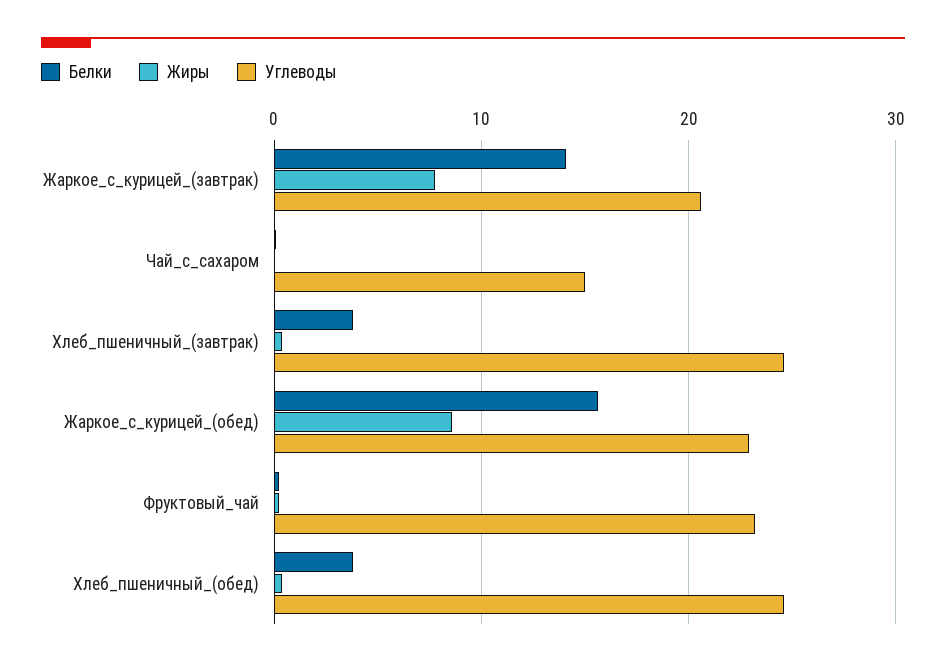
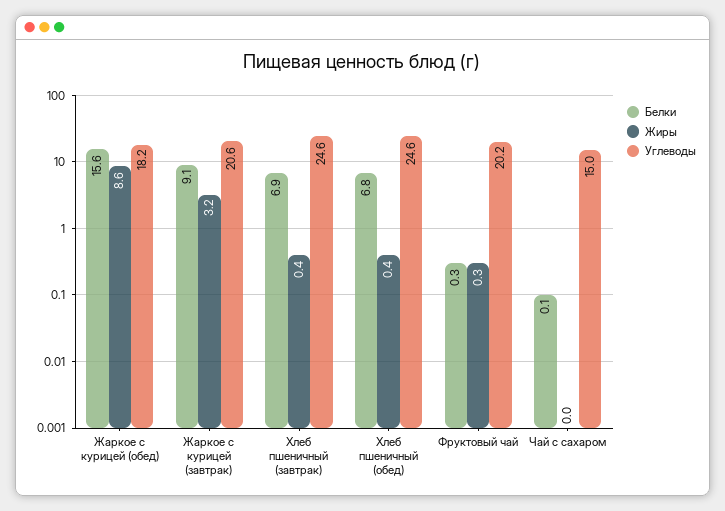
Белки, Жаркое_с_курицей_(завтрак): 14 -> 9.1
Жиры, Жаркое_с_курицей_(завтрак): 8 -> 3.2
Белки, Хлеб_пшеничный_(завтрак): 4 -> 6.9
Углеводы, Жаркое_с_курицей_(обед): 23 -> 18.2
Углеводы, Фруктовый_чай: 23 -> 20.2
Белки, Хлеб_пшеничный_(обед): 4 -> 6.8

